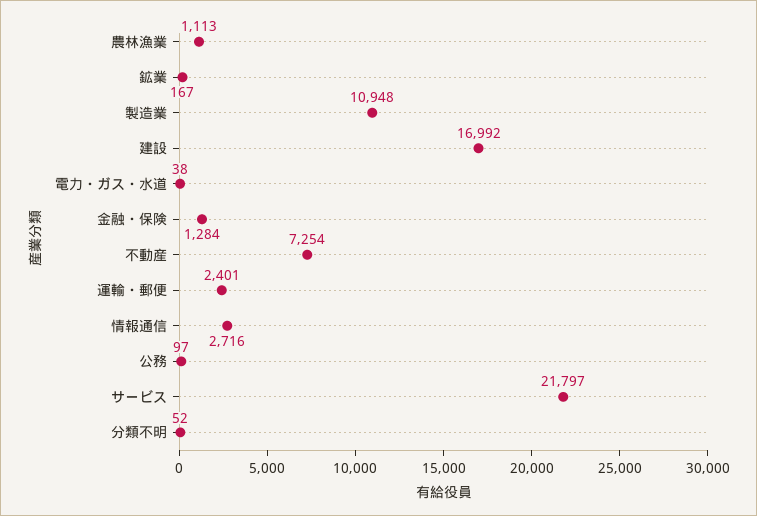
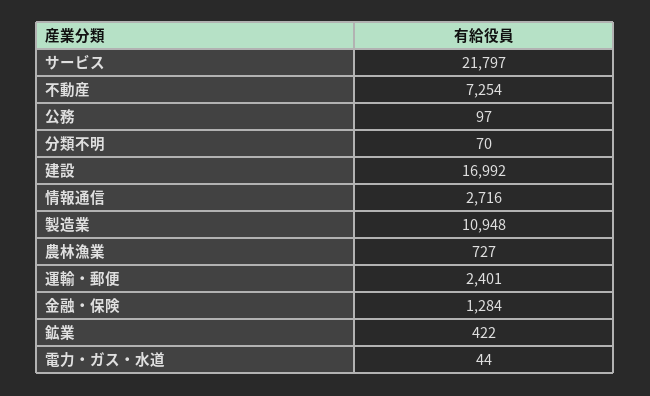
農林漁業: 1113 -> 727
鉱業: 167 -> 422
電力・ガス・水道: 38 -> 44
分類不明: 52 -> 70

